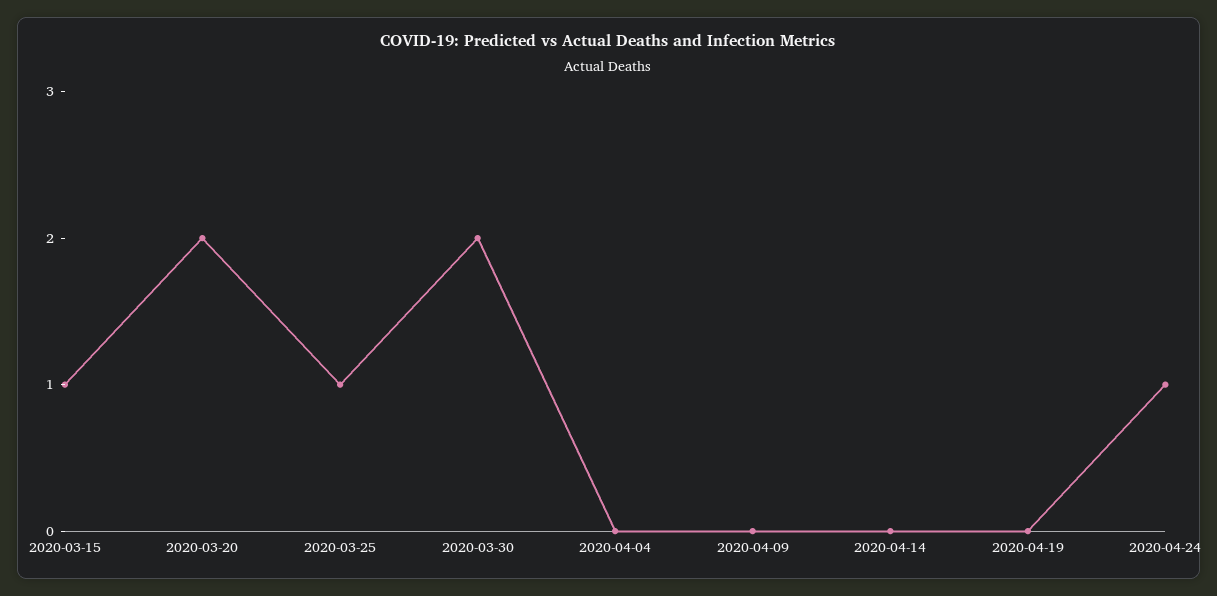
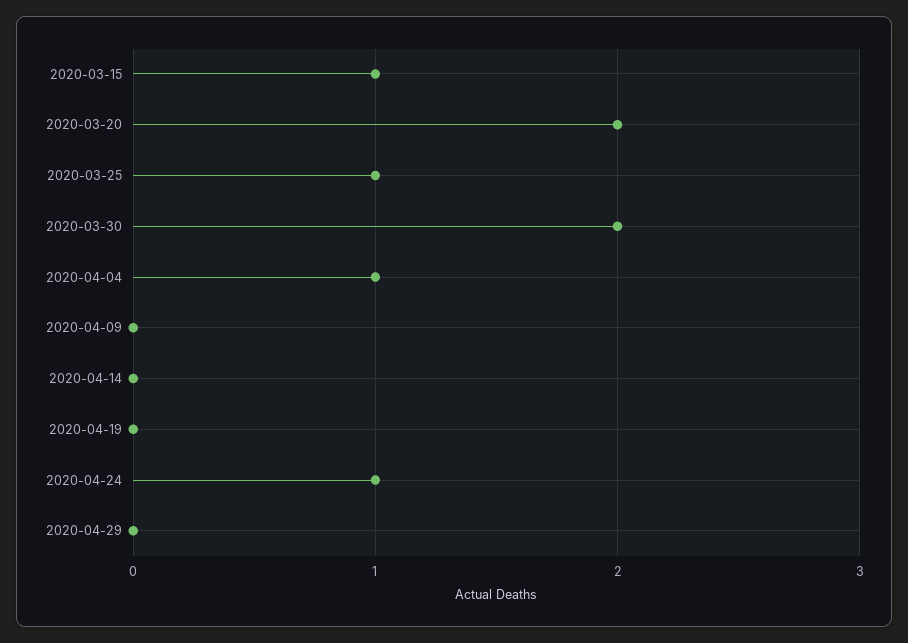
2020-04-04: 0 -> 1
2020-04-29: none -> 0

